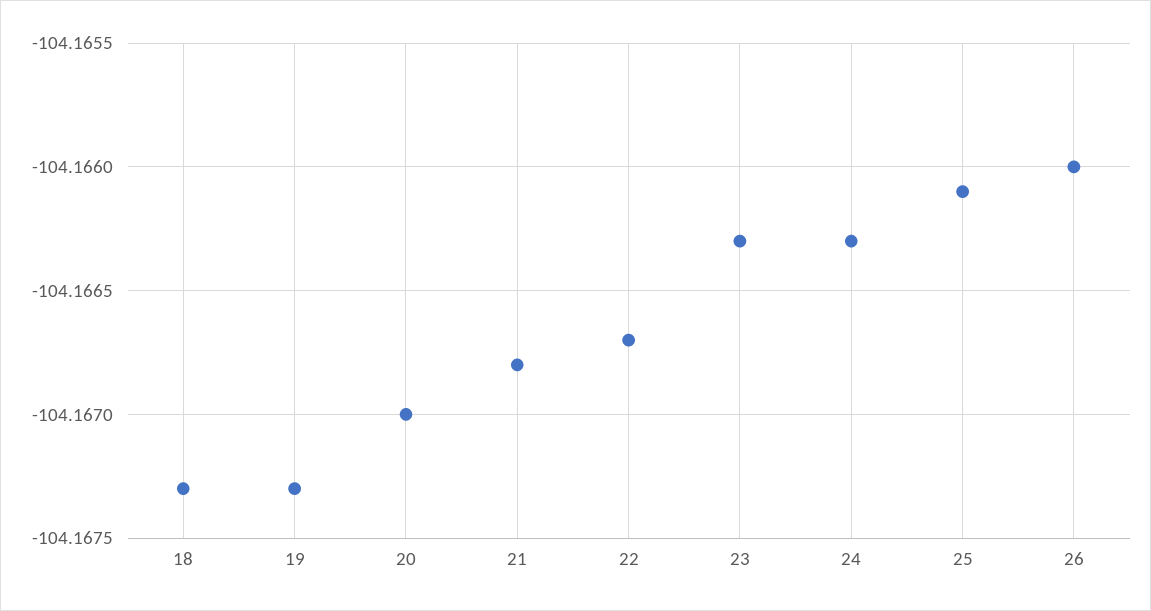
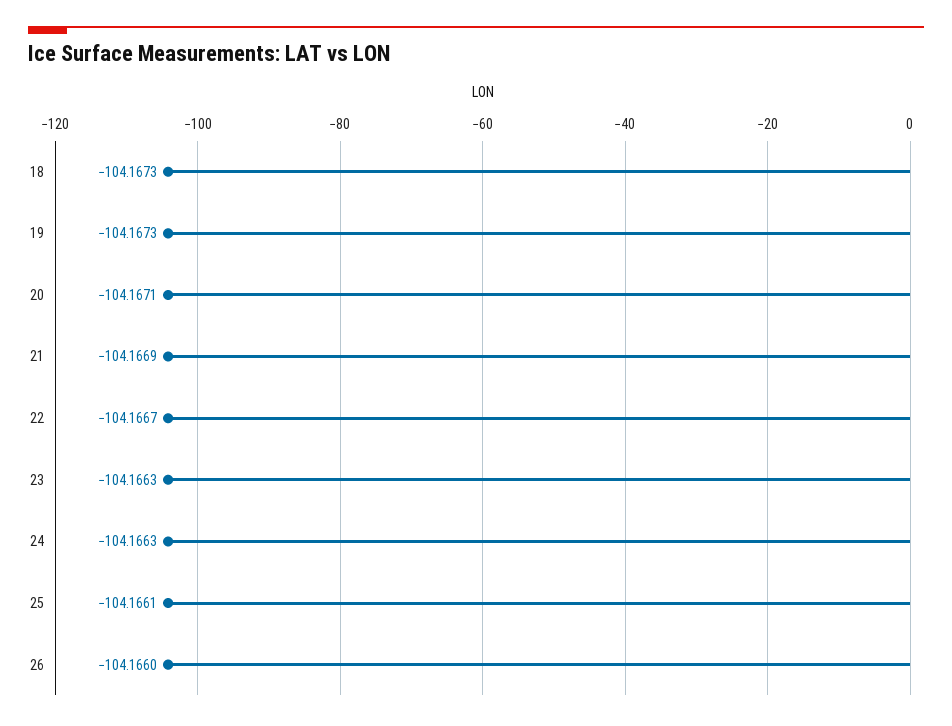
20: -104.167 -> -104.1671
21: -104.1668 -> -104.1669

